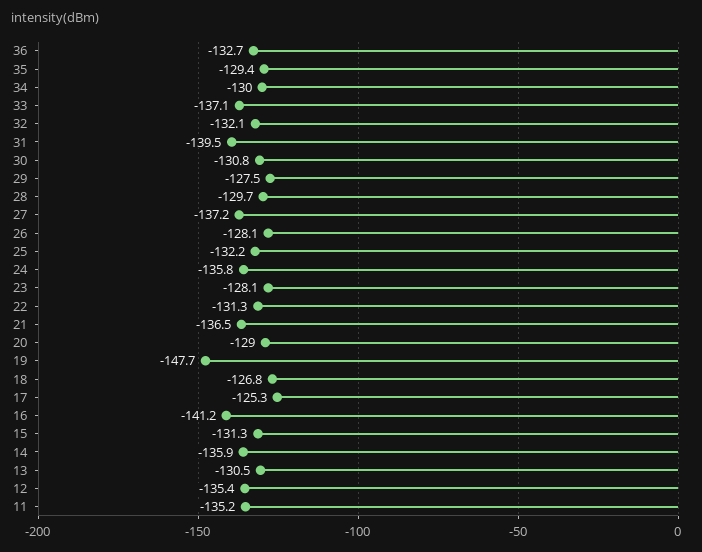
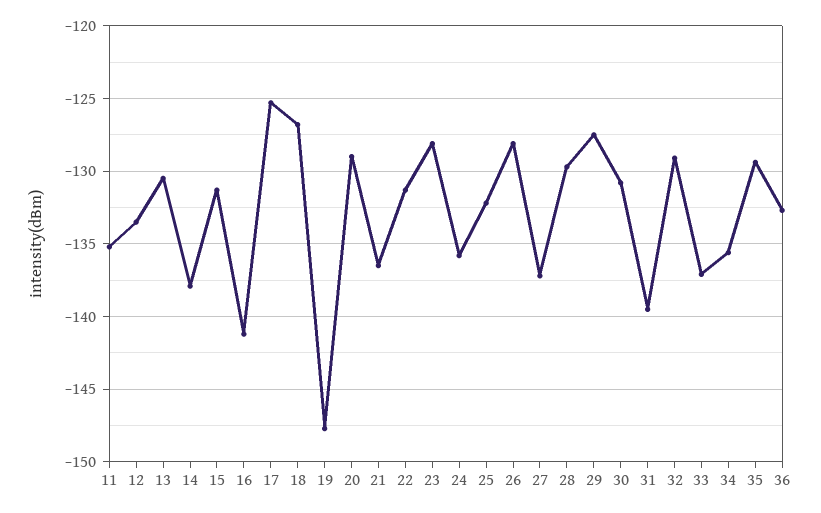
34: -130 -> -135.5
32: -132.1 -> -129
14: -135.9 -> -138
12: -135.4 -> -133.5

